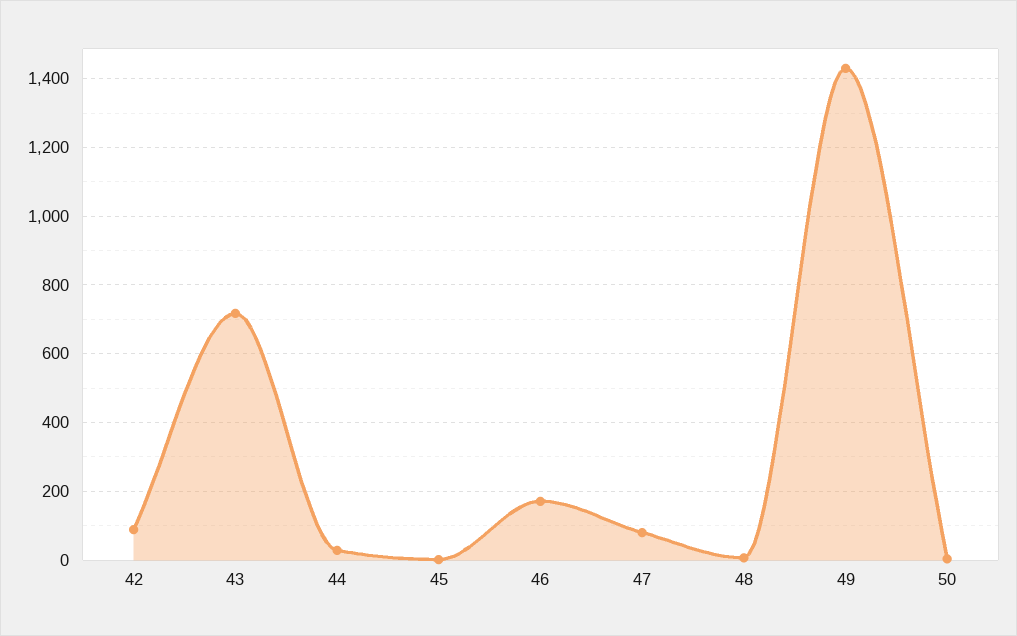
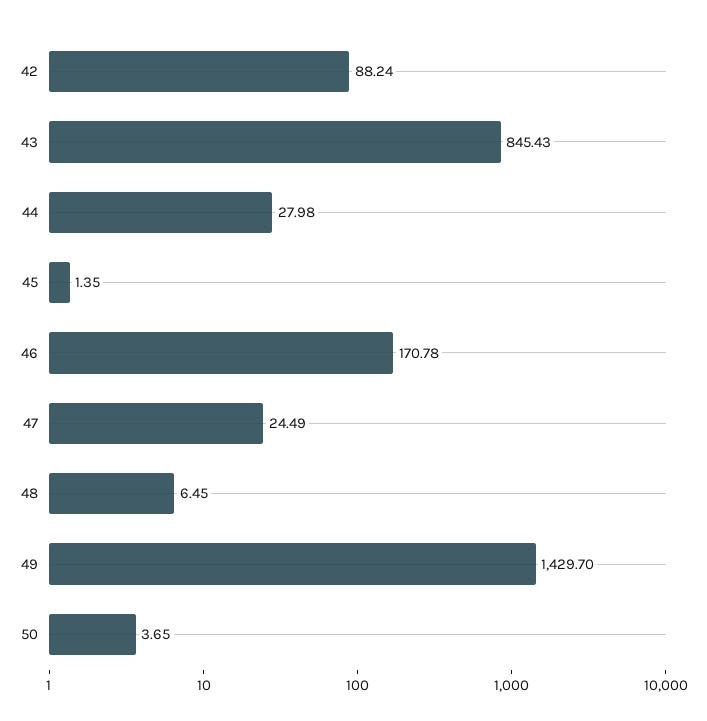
43: 720 -> 845.43
47: 80 -> 24.49

